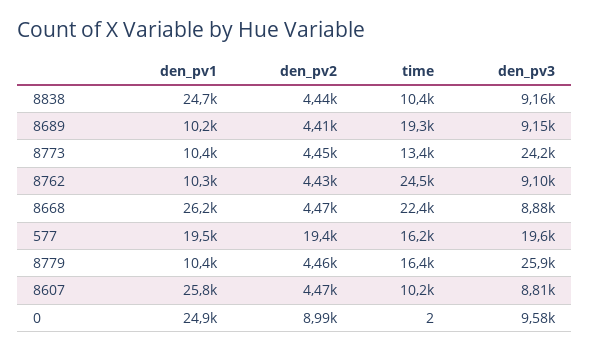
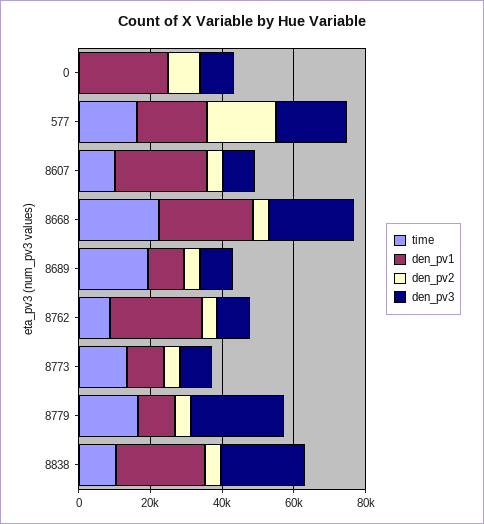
den_pv3, 8838: 9160 -> 25000
den_pv3, 8773: 24200 -> 10000
den_pv1, 8762: 10300 -> 25000
time, 8762: 24500 -> 10000
den_pv3, 8668: 8880 -> 25000

